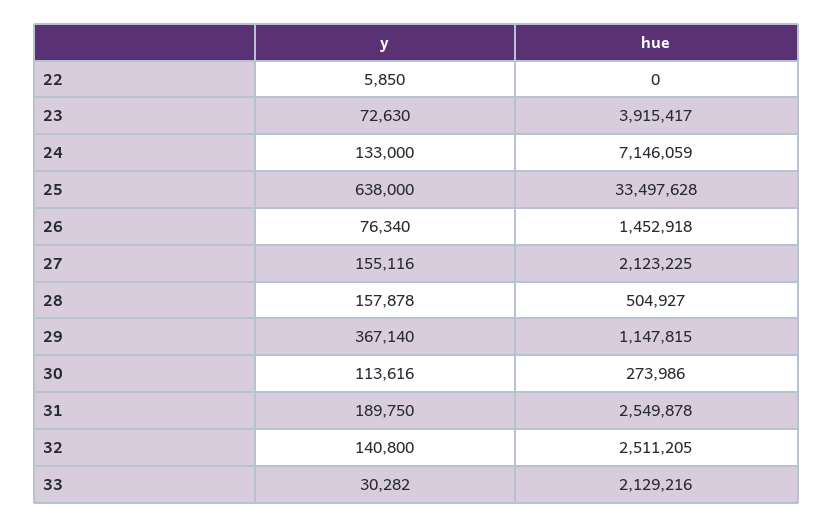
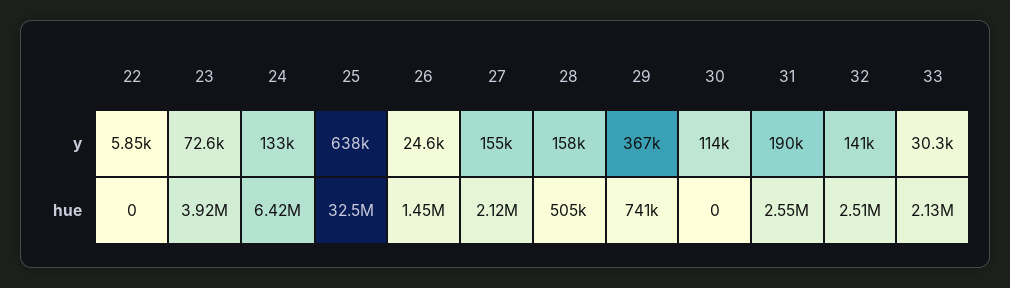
hue, 24: 7146059 -> 6420000
hue, 25: 33497628 -> 32500000
y, 26: 76340 -> 24600
hue, 29: 1147815 -> 741000
hue, 30: 273986 -> 0

